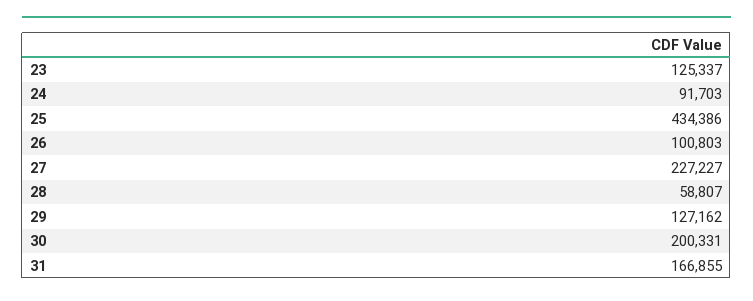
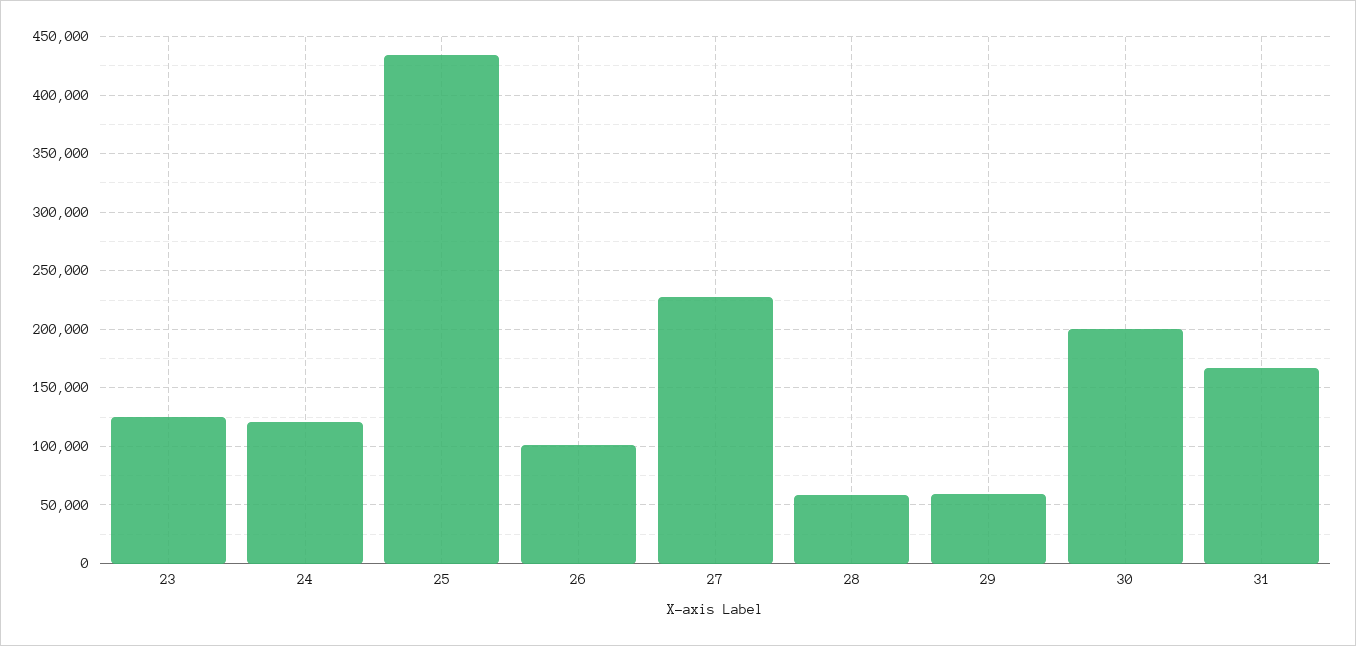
24: 91703 -> 120000
29: 127162 -> 60000

